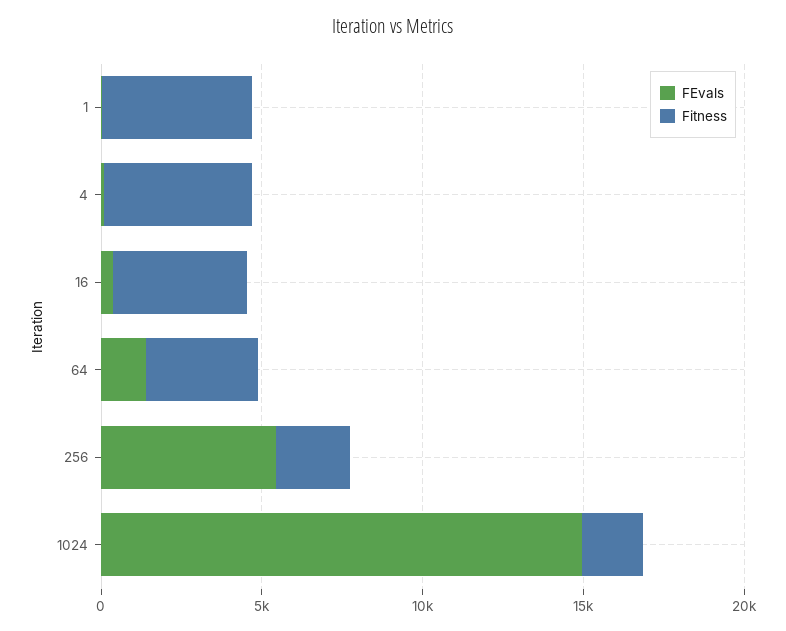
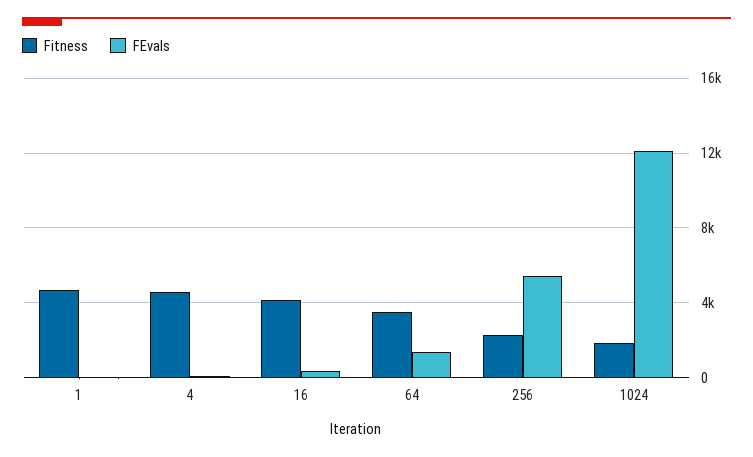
FEvals, 1024: 15000 -> 12000

